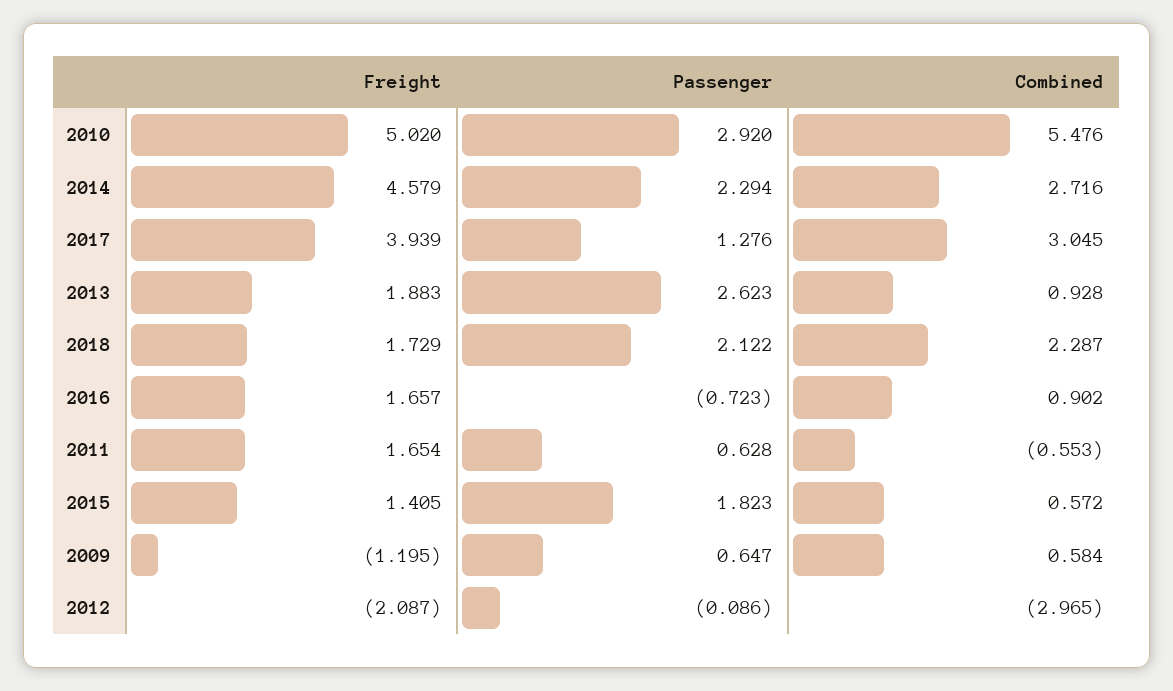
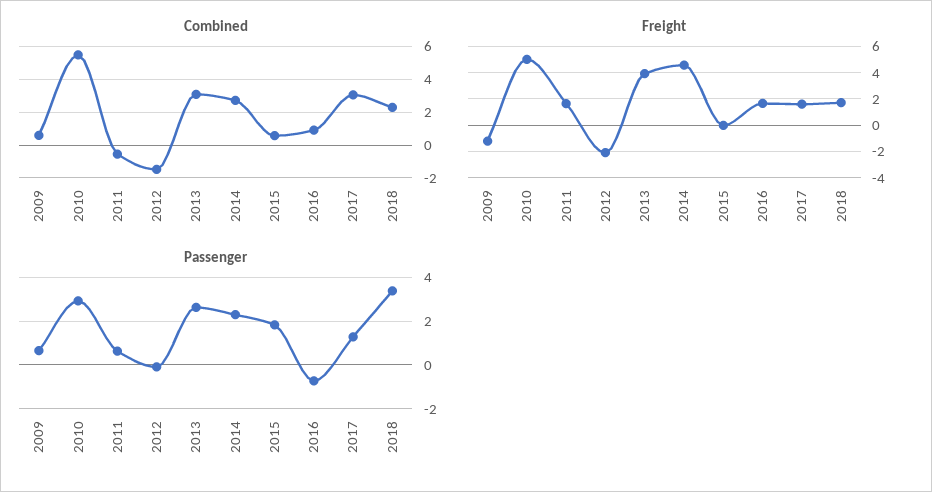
Freight, 2017: 3.939 -> 1.5
Freight, 2013: 1.883 -> 4
Combined, 2013: 0.928 -> 3
Passenger, 2018: 2.122 -> 3.5
Freight, 2015: 1.405 -> 0
Combined, 2012: -2.965 -> -1.5

